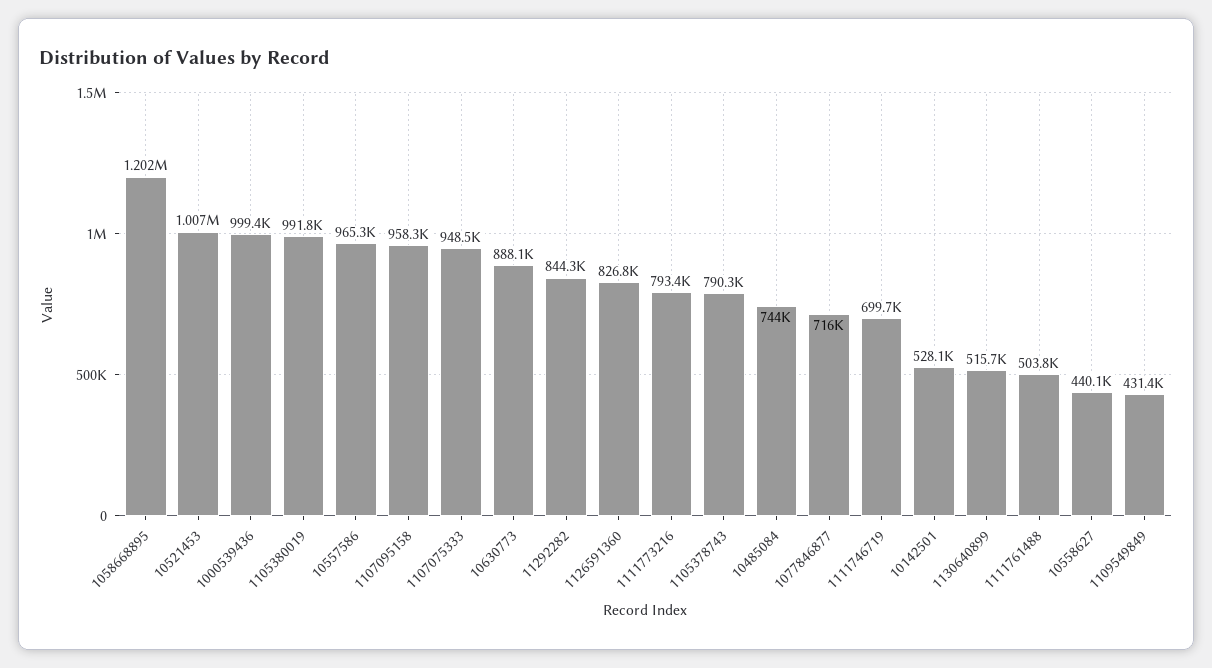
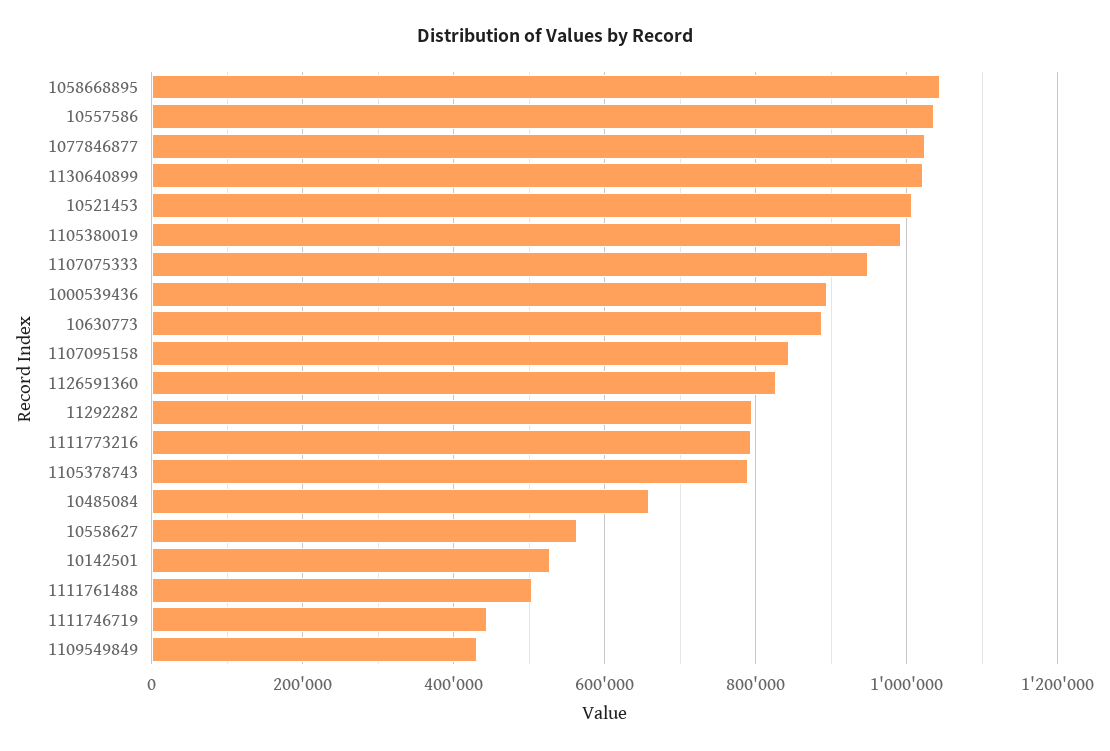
1058668895: 1202000 -> 1040000
1000539436: 999400 -> 900000
10557586: 965300 -> 1040000
1107095158: 958300 -> 840000
11292282: 844300 -> 800000
10485084: 744000 -> 660000
1077846877: 716000 -> 1020000
1111746719: 699700 -> 440000
1130640899: 515700 -> 1020000
10558627: 440100 -> 560000

